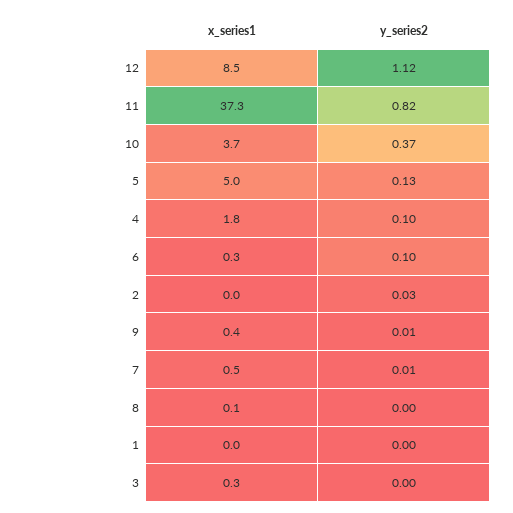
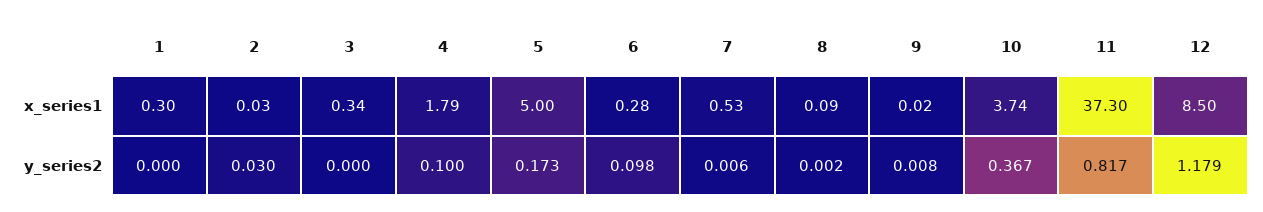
y_series2, 12: 1.12 -> 1.179
y_series2, 5: 0.13 -> 0.173
x_series1, 9: 0.4 -> 0.02
x_series1, 1: 0 -> 0.3

